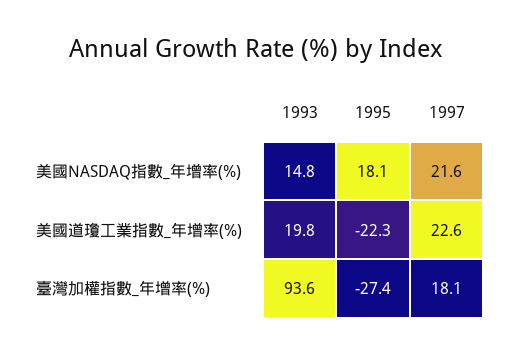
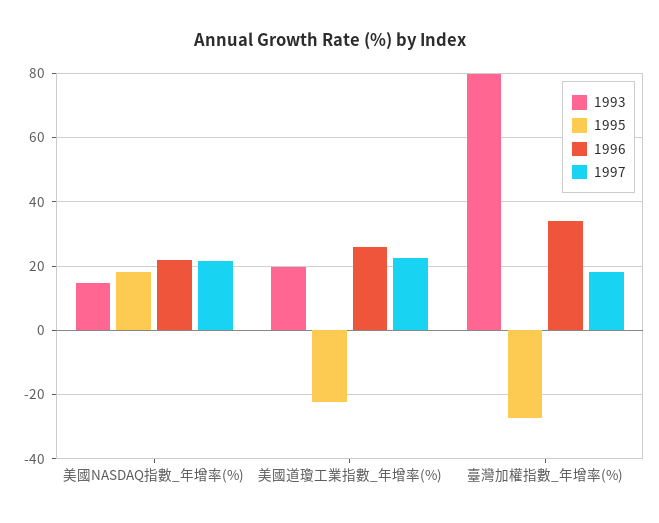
1993, 臺灣加權指數_年增率(%): 93.6 -> 80
1996, 美國NASDAQ指數_年增率(%): none -> 22
1996, 美國道瓊工業指數_年增率(%): none -> 26
1996, 臺灣加權指數_年增率(%): none -> 34

